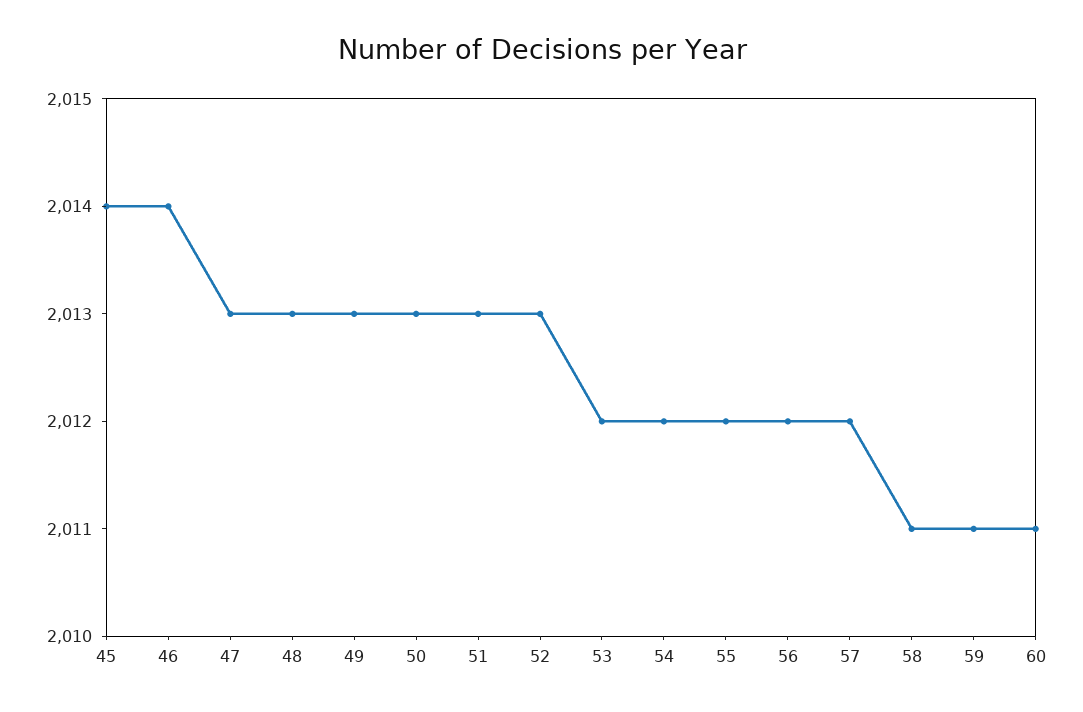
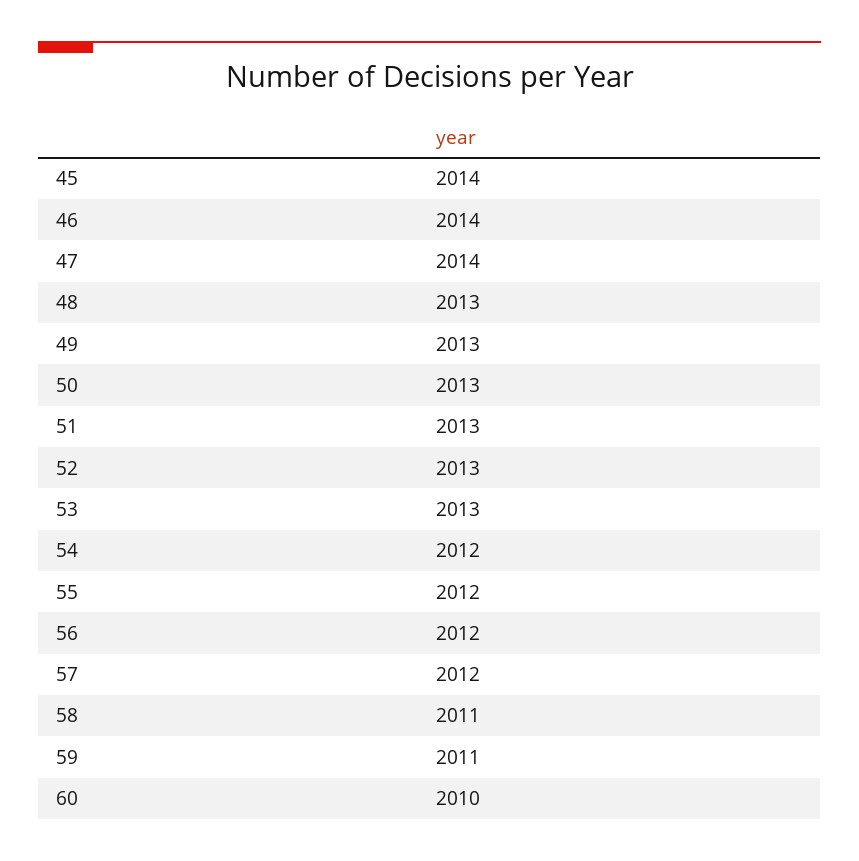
47: 2013 -> 2014
53: 2012 -> 2013
60: 2011 -> 2010

